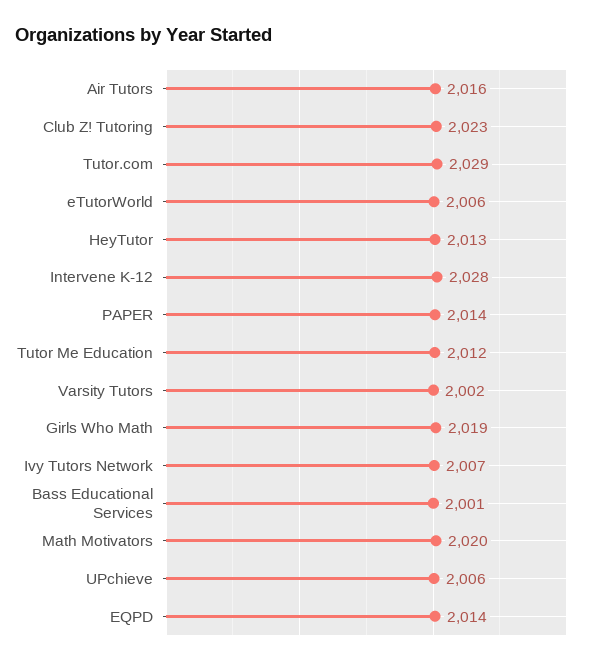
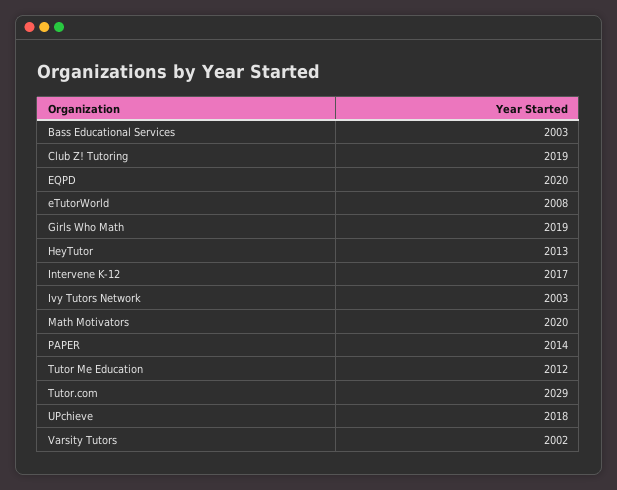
Air Tutors: 2016 -> none
Club Z! Tutoring: 2023 -> 2019
eTutorWorld: 2006 -> 2008
Intervene K-12: 2028 -> 2017
Ivy Tutors Network: 2007 -> 2003
Bass Educational Services: 2001 -> 2003
UPchieve: 2006 -> 2018
EQPD: 2014 -> 2020

